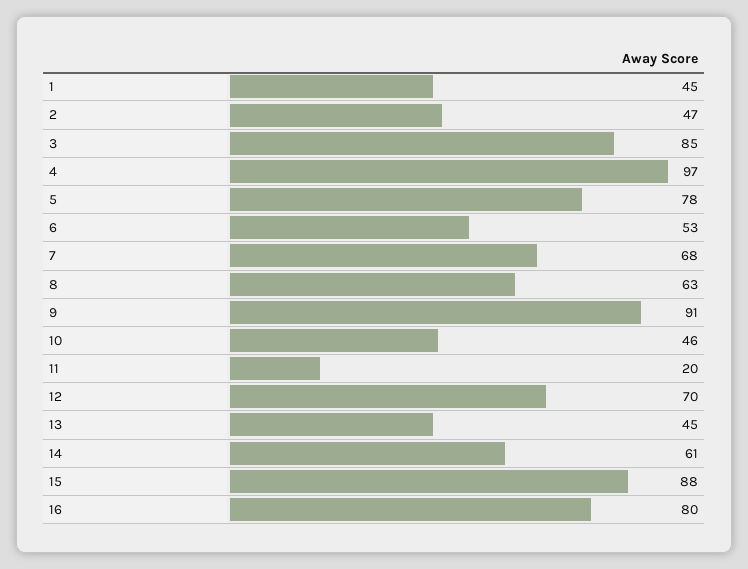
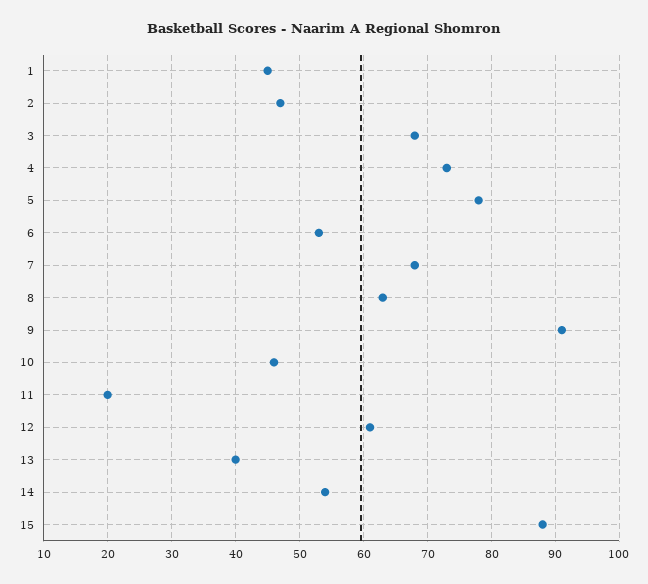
3: 85 -> 68
4: 97 -> 73
12: 70 -> 61
13: 45 -> 40
14: 61 -> 54
16: 80 -> none

